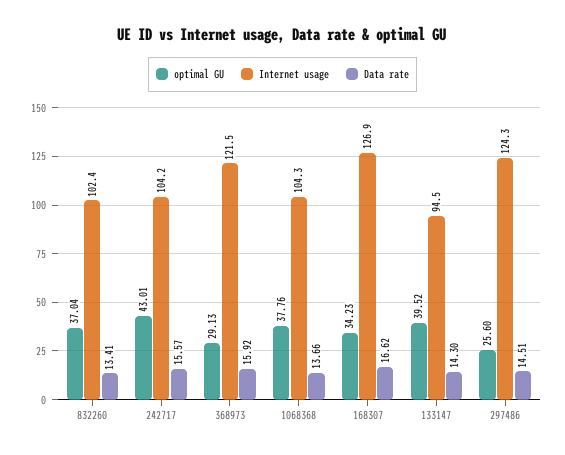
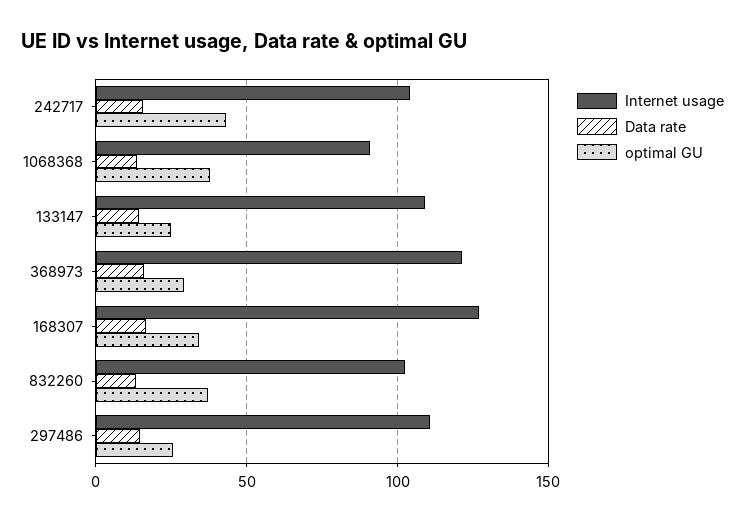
Internet usage, 1068368: 104.3 -> 90
optimal GU, 133147: 39.52 -> 25
Internet usage, 133147: 94.5 -> 110
Internet usage, 297486: 124.3 -> 110

